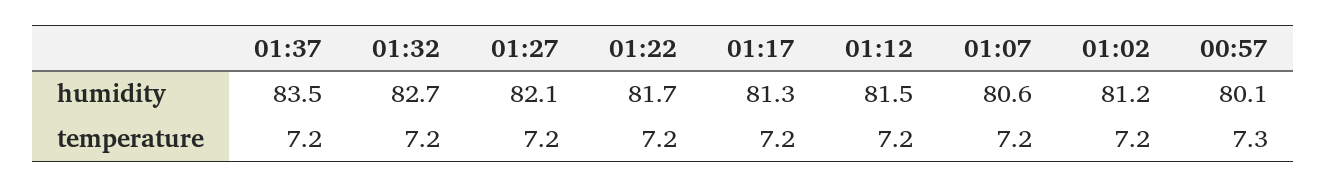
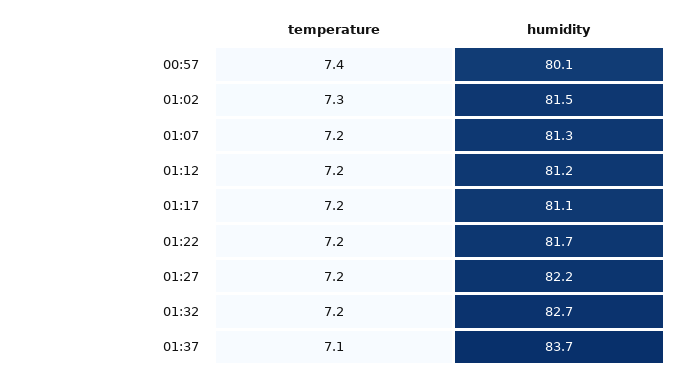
01:37, humidity: 83.5 -> 83.7
01:27, humidity: 82.1 -> 82.2
01:17, humidity: 81.3 -> 81.1
01:12, humidity: 81.5 -> 81.2
01:07, humidity: 80.6 -> 81.3
01:02, humidity: 81.2 -> 81.5
01:37, temperature: 7.2 -> 7.1
01:02, temperature: 7.2 -> 7.3
00:57, temperature: 7.3 -> 7.4

